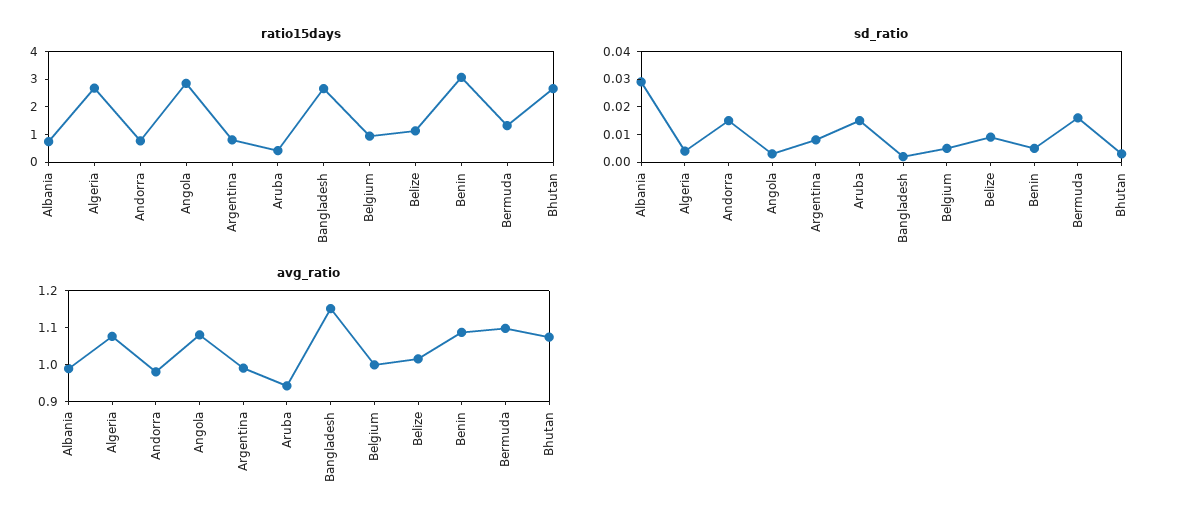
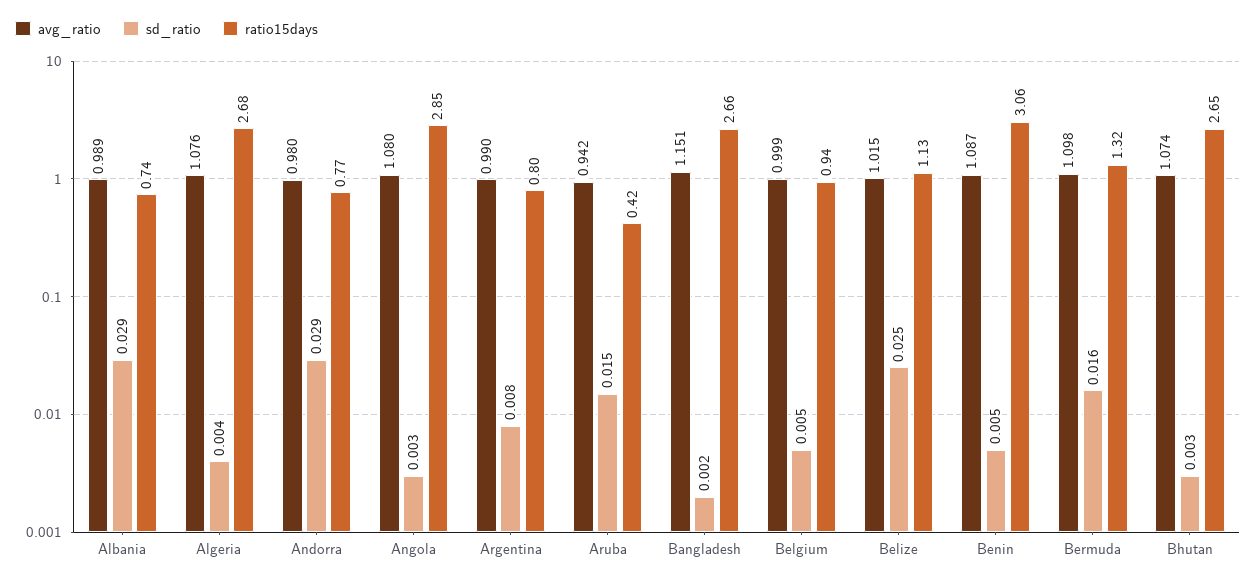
sd_ratio, Andorra: 0.015 -> 0.029
sd_ratio, Belize: 0.01 -> 0.025

